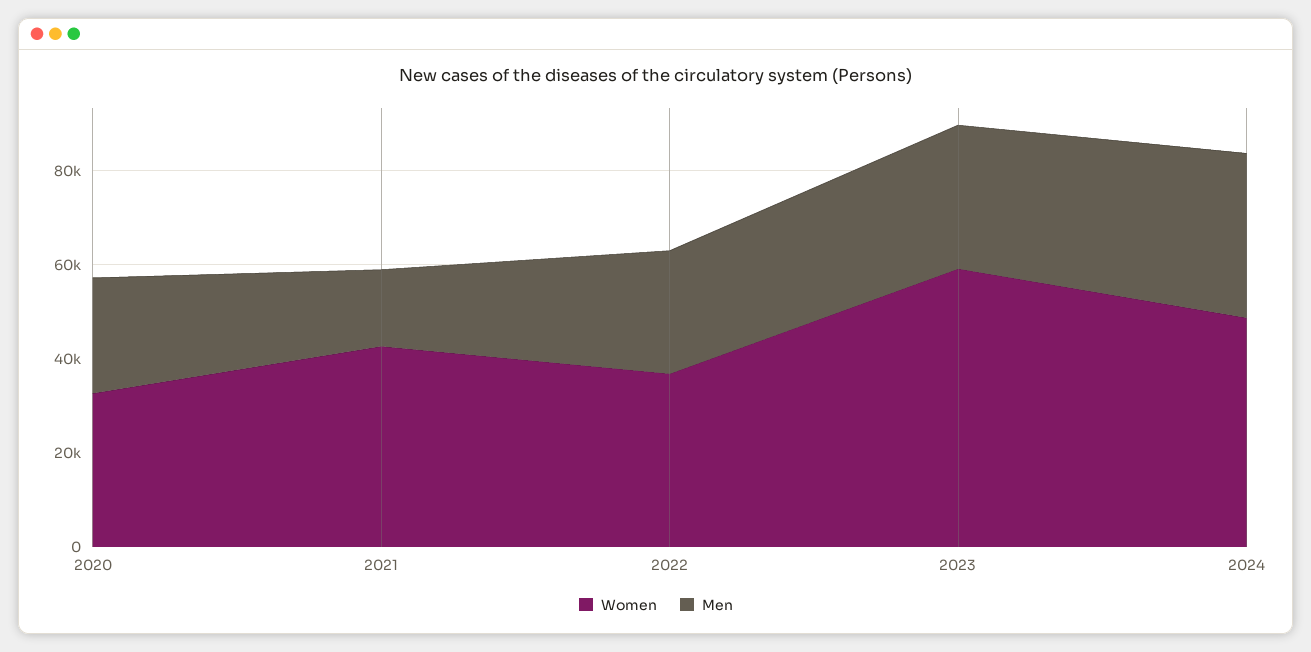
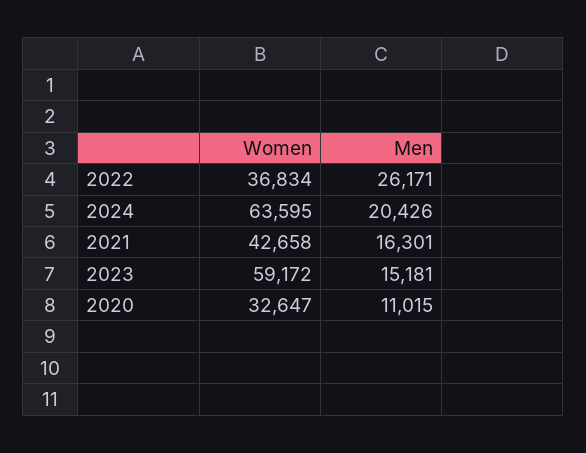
Men, 2020: 25000 -> 11015
Men, 2023: 30000 -> 15181
Women, 2024: 50000 -> 63595
Men, 2024: 35000 -> 20426

